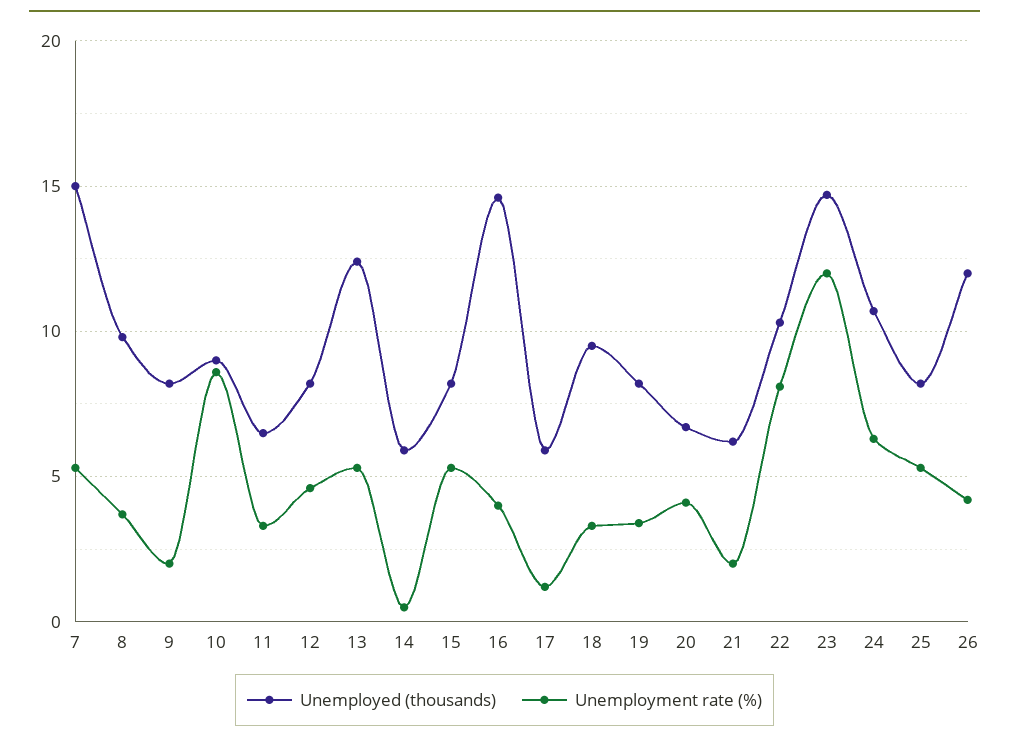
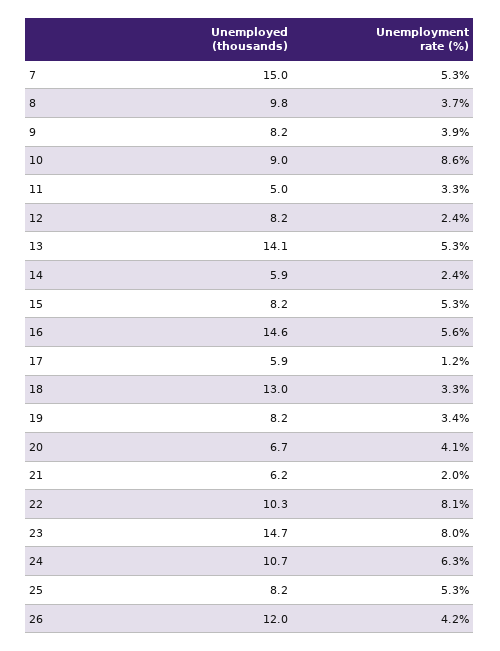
Unemployment rate (%), 9: 2 -> 3.9
Unemployed (thousands), 11: 6.5 -> 5
Unemployment rate (%), 12: 4.5 -> 2.4
Unemployed (thousands), 13: 12.5 -> 14.1
Unemployment rate (%), 14: 0.5 -> 2.4
Unemployment rate (%), 16: 4 -> 5.6
Unemployed (thousands), 18: 9.5 -> 13
Unemployment rate (%), 23: 12 -> 8

